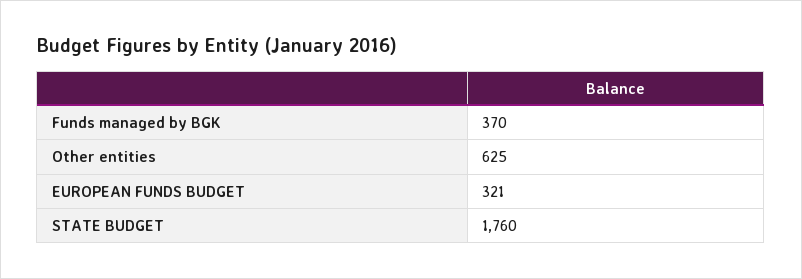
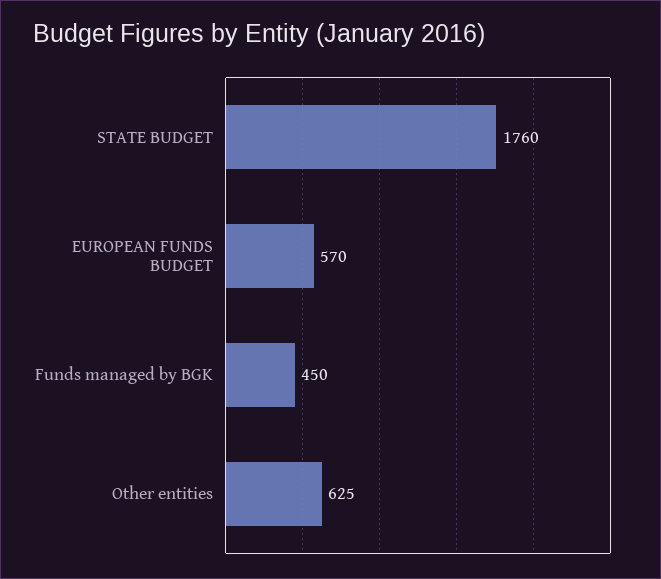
Funds managed by BGK: 370 -> 450
EUROPEAN FUNDS BUDGET: 321 -> 570

